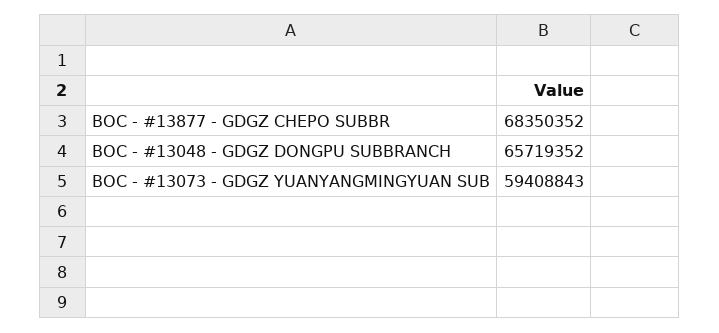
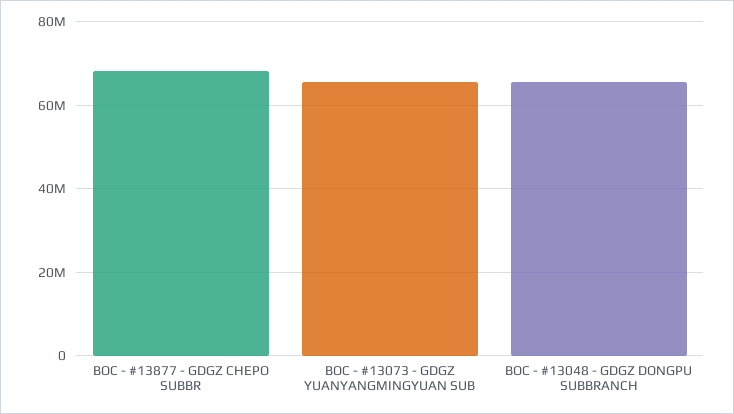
BOC - #13073 - GDGZ YUANYANGMINGYUAN SUB: 59408843 -> 66000000

